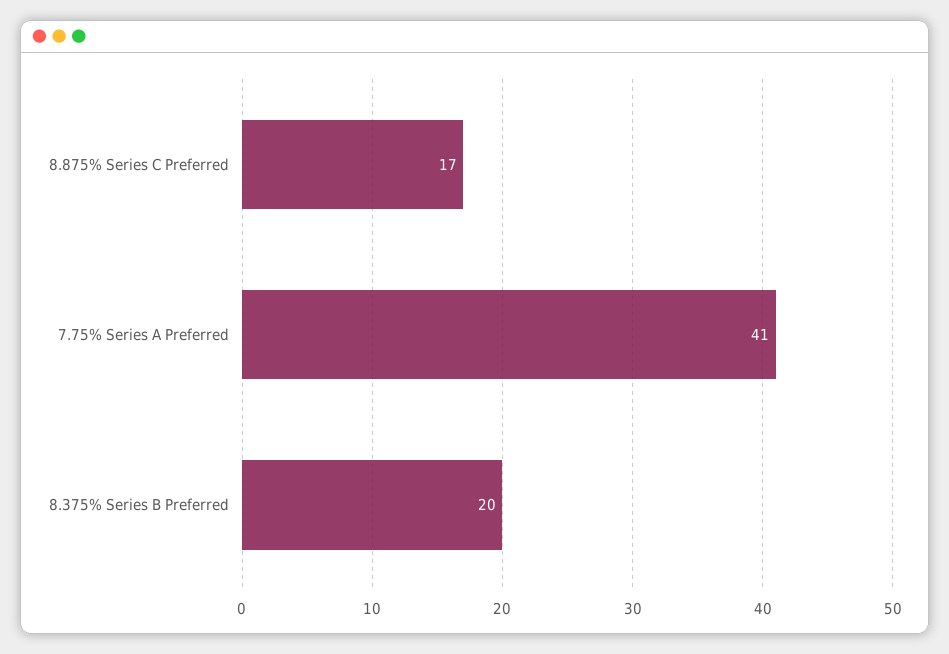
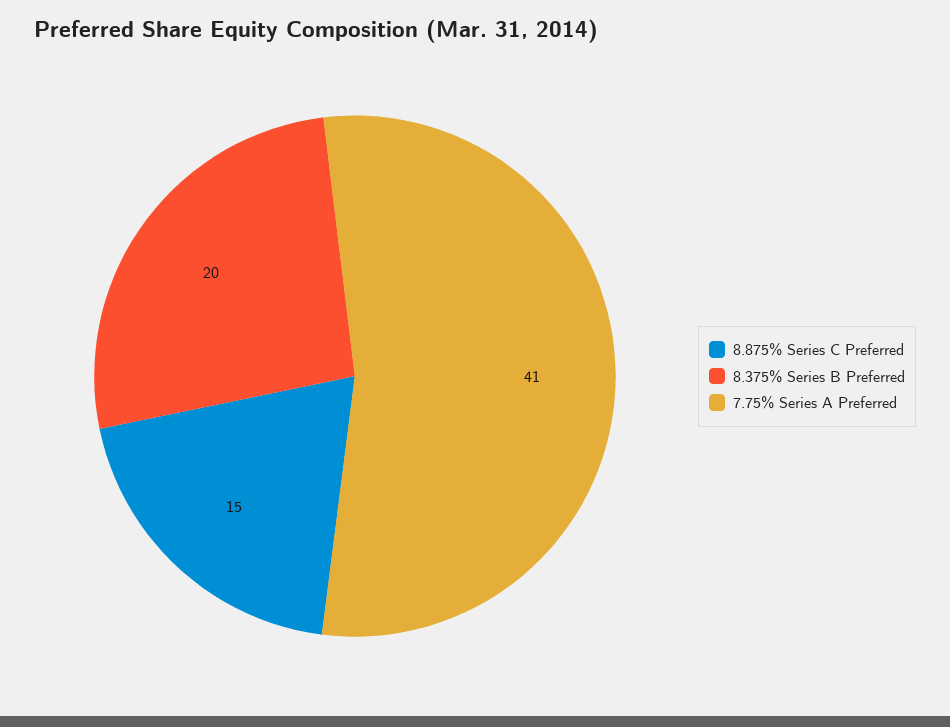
8.875% Series C Preferred: 17 -> 15

